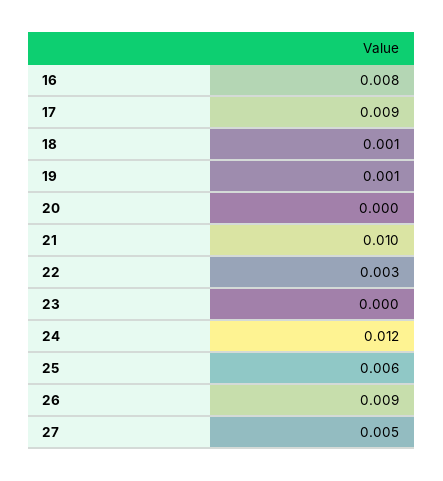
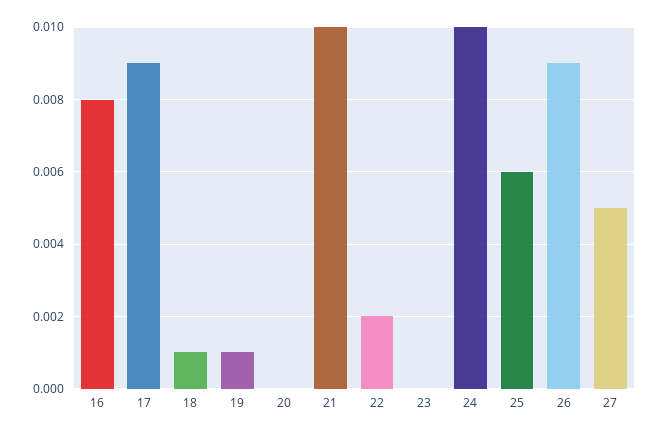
22: 0.003 -> 0.002
24: 0.012 -> 0.01

